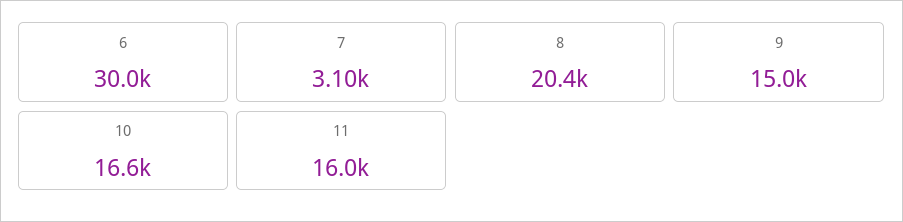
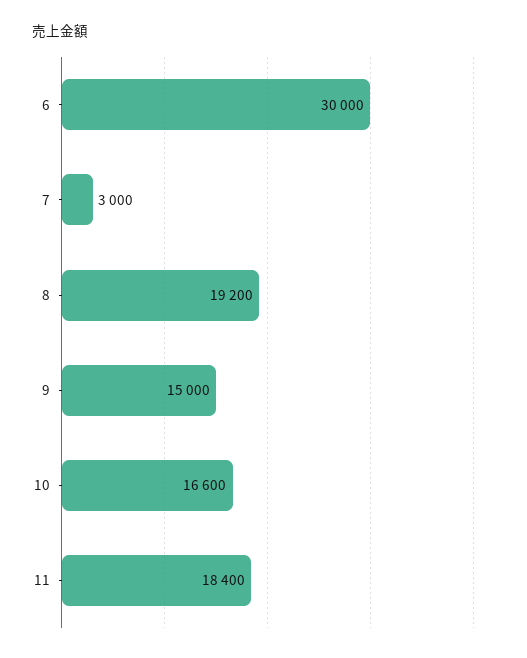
7: 3100 -> 3000
8: 20400 -> 19200
11: 16000 -> 18400

